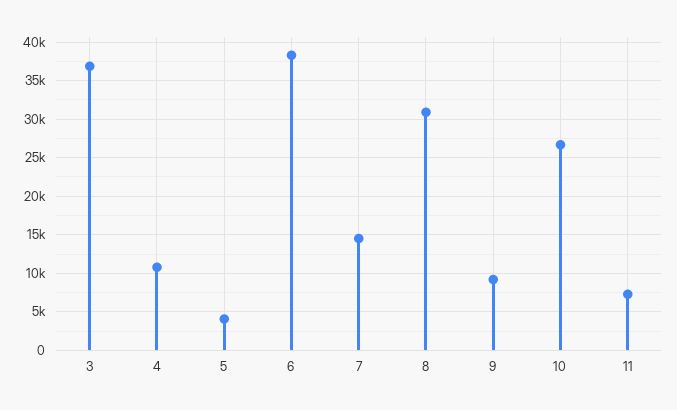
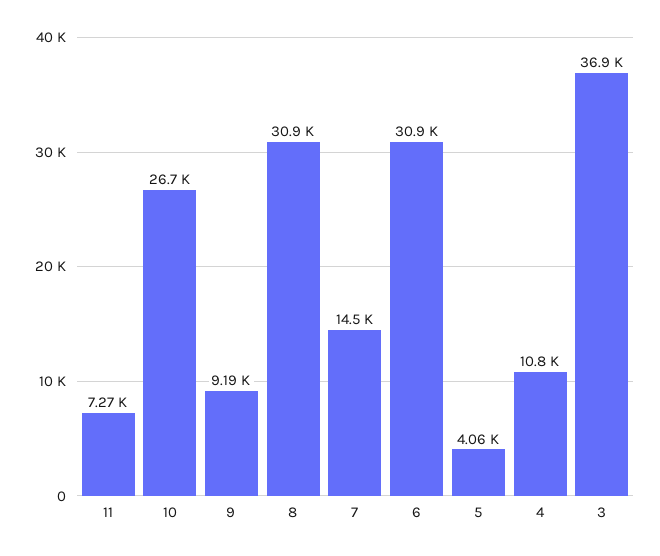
6: 38000 -> 30900

